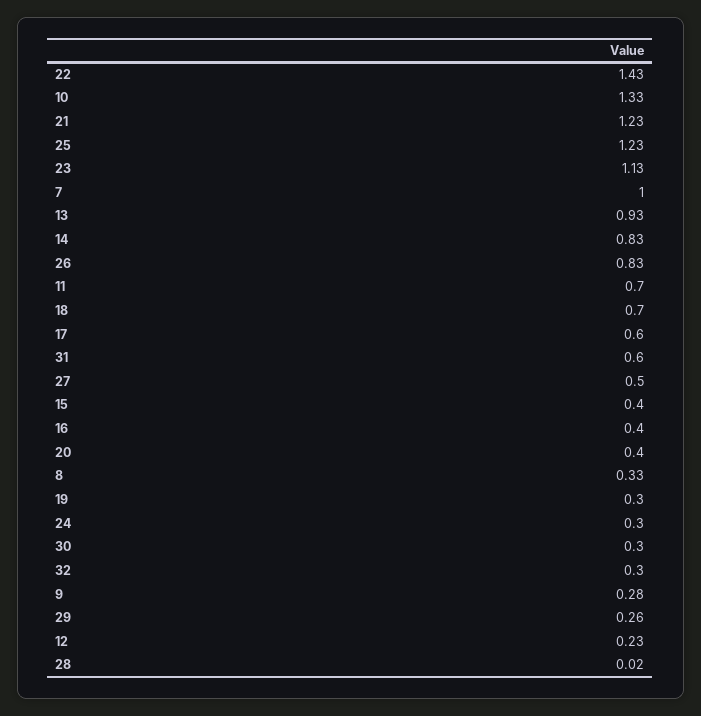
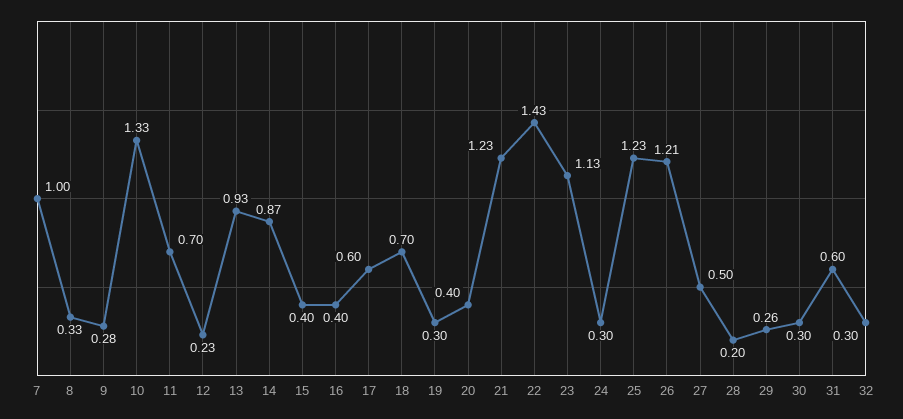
14: 0.83 -> 0.87
26: 0.83 -> 1.21
28: 0.02 -> 0.2

